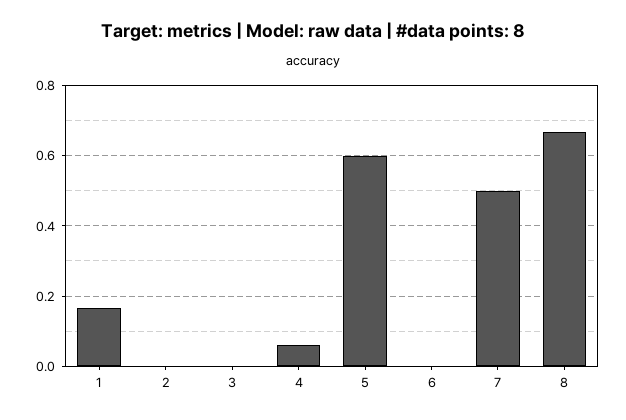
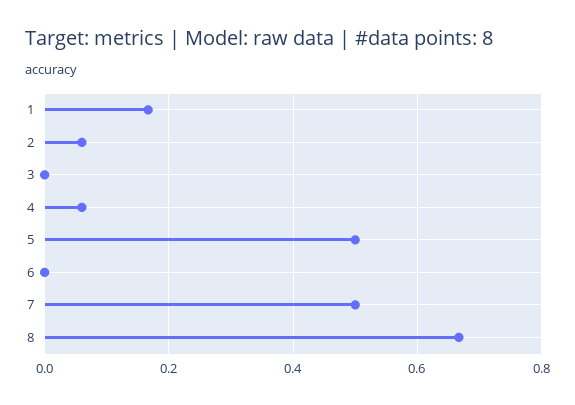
2: 0 -> 0.06
5: 0.6 -> 0.5

